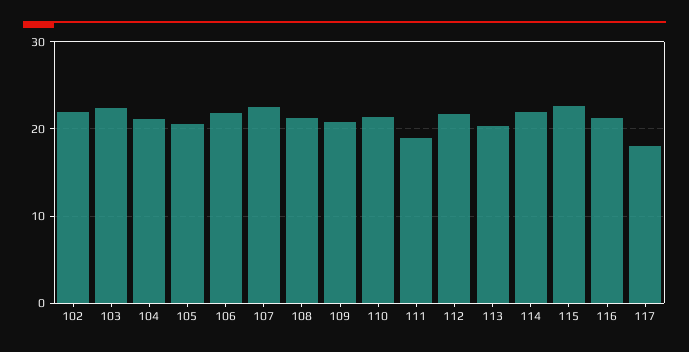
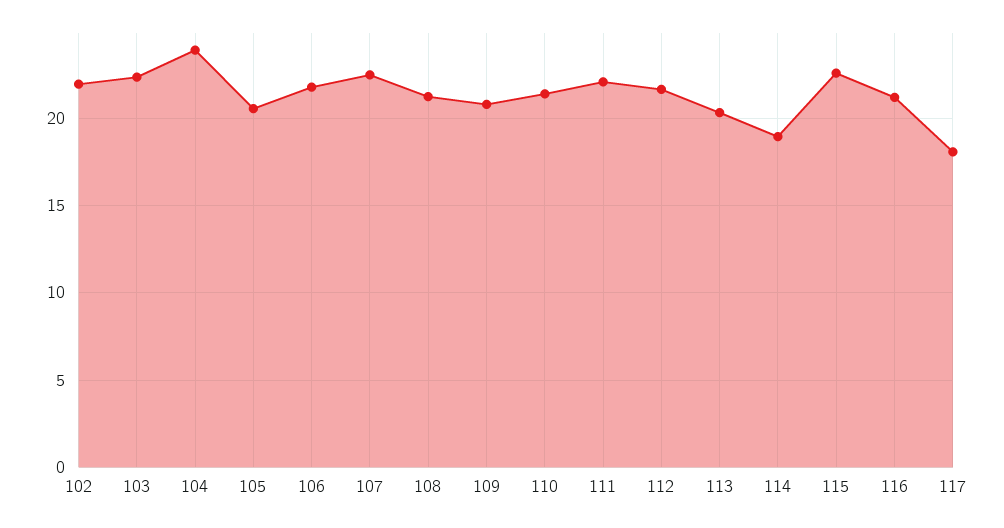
104: 21 -> 24
111: 19 -> 22
114: 22 -> 19

